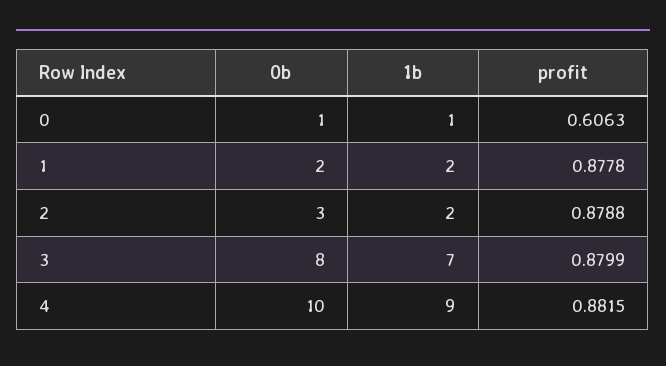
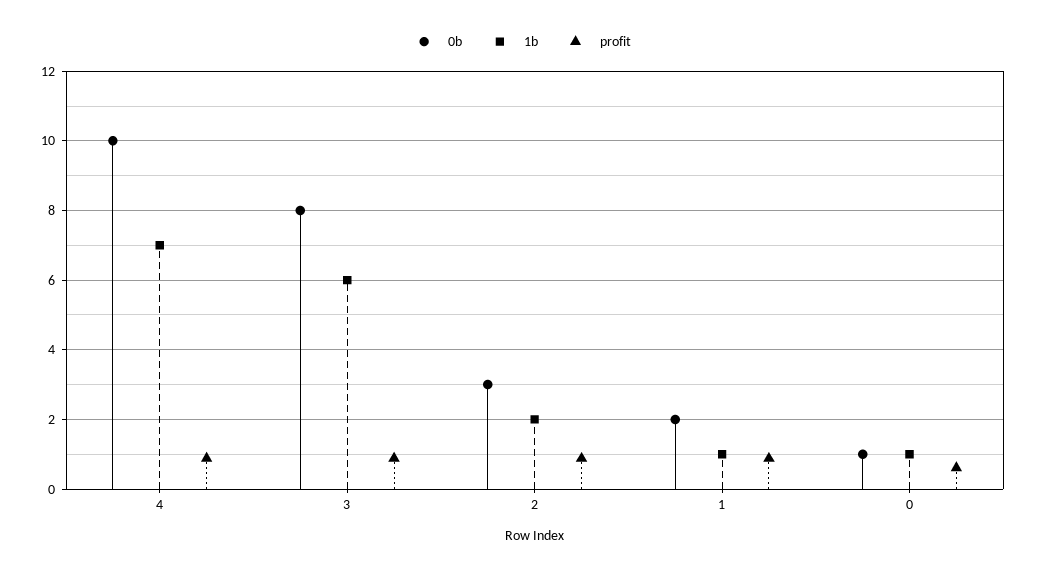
1b, 1: 2 -> 1
1b, 3: 7 -> 6
1b, 4: 9 -> 7

